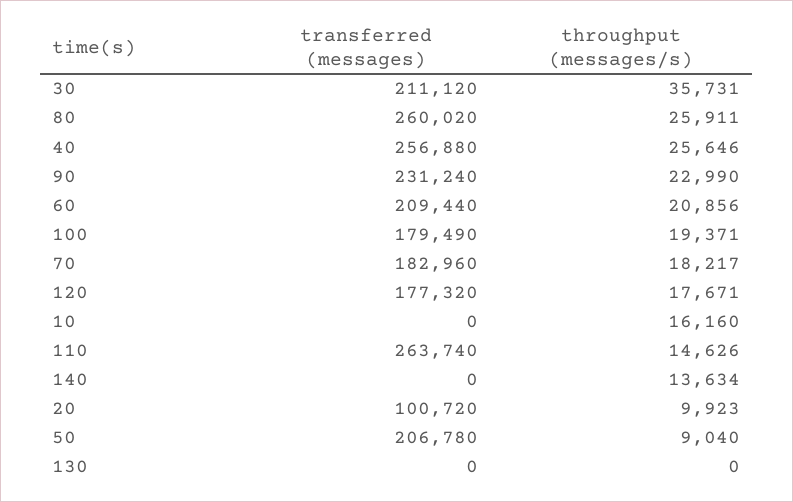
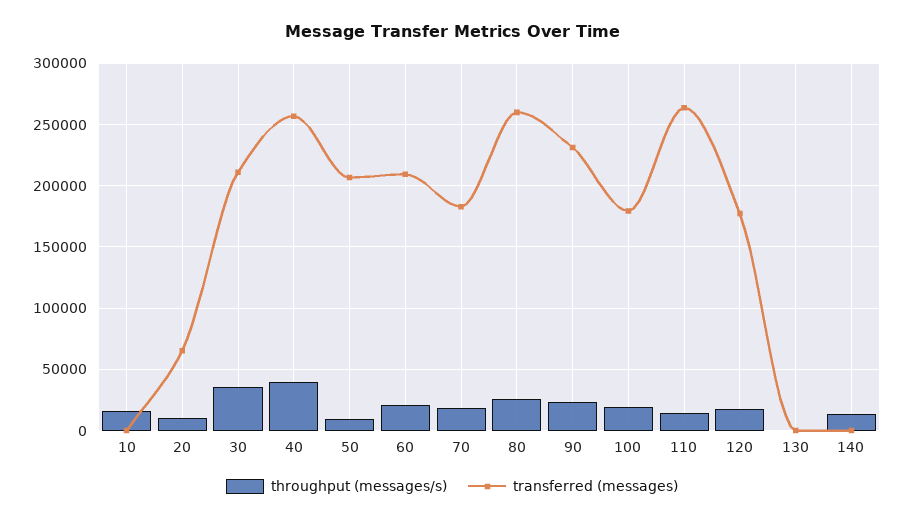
throughput (messages/s), 40: 25646 -> 40000
transferred (messages), 20: 100720 -> 65000

